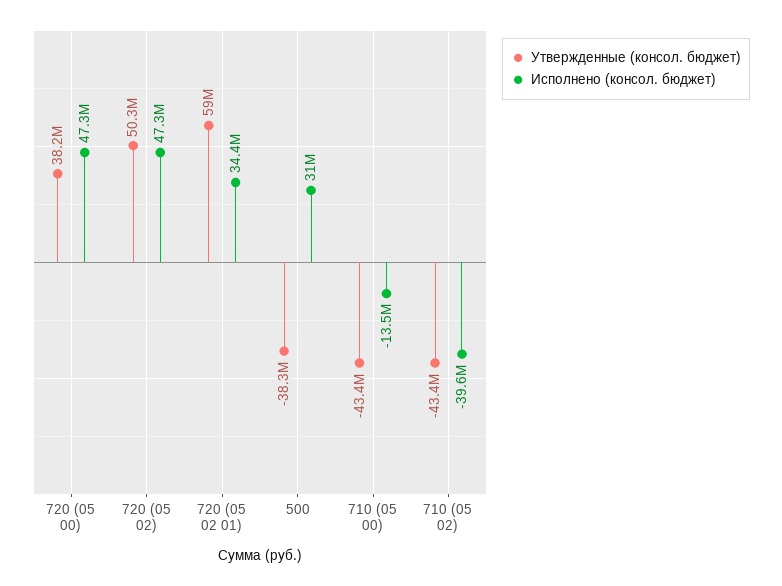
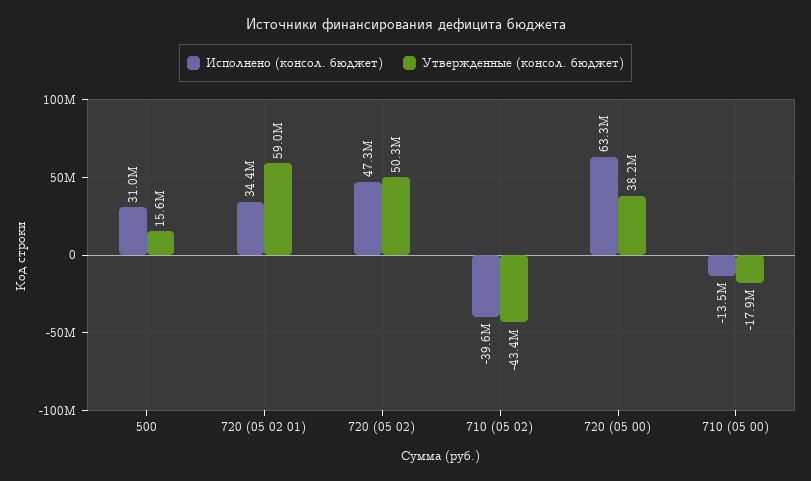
Исполнено (консол. бюджет), 720 (05 00): 47300000 -> 63300000
Утвержденные (консол. бюджет), 500: -38300000 -> 15600000
Утвержденные (консол. бюджет), 710 (05 00): -43400000 -> -17900000

